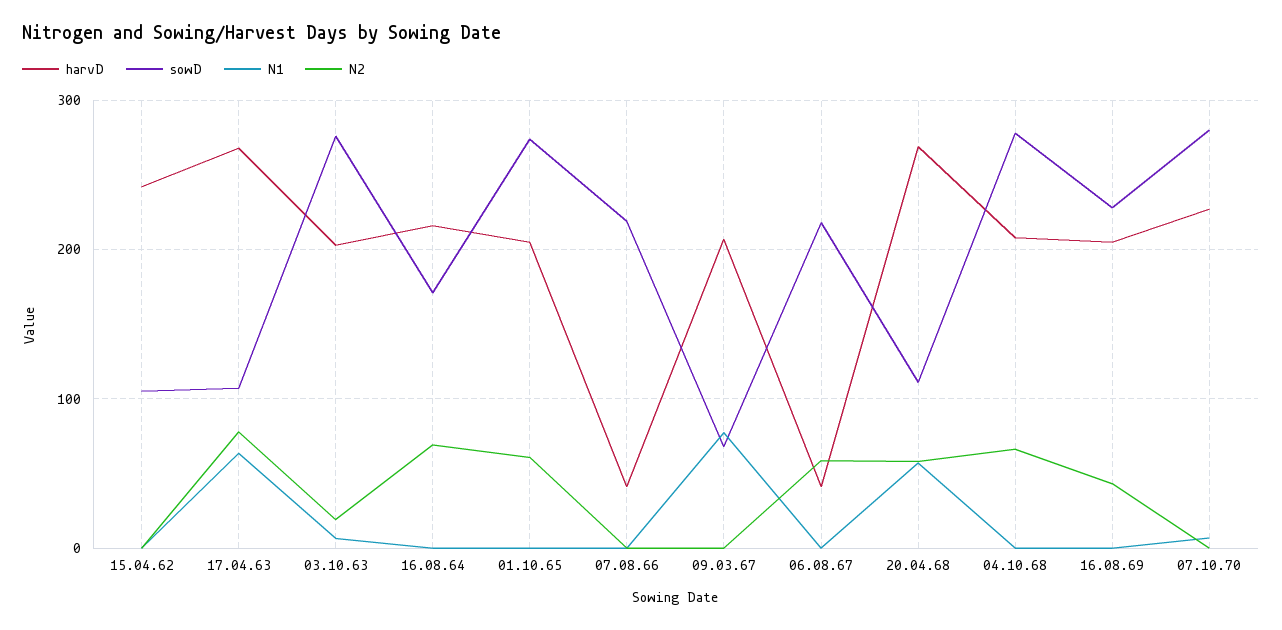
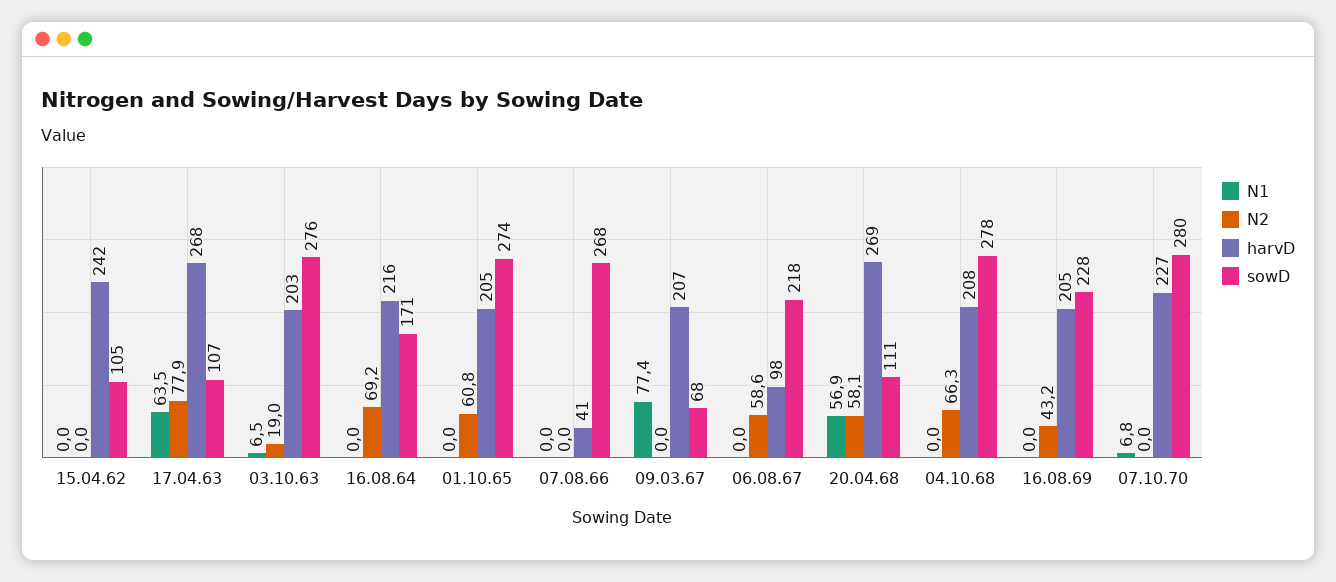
sowD, 07.08.66: 220 -> 268
harvD, 06.08.67: 40 -> 98

